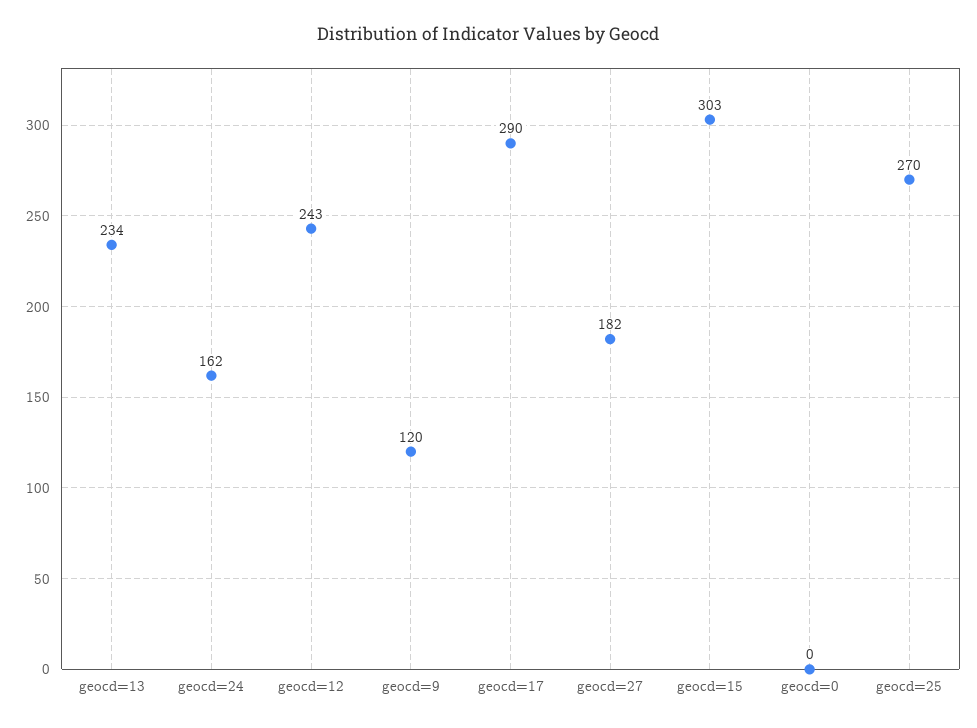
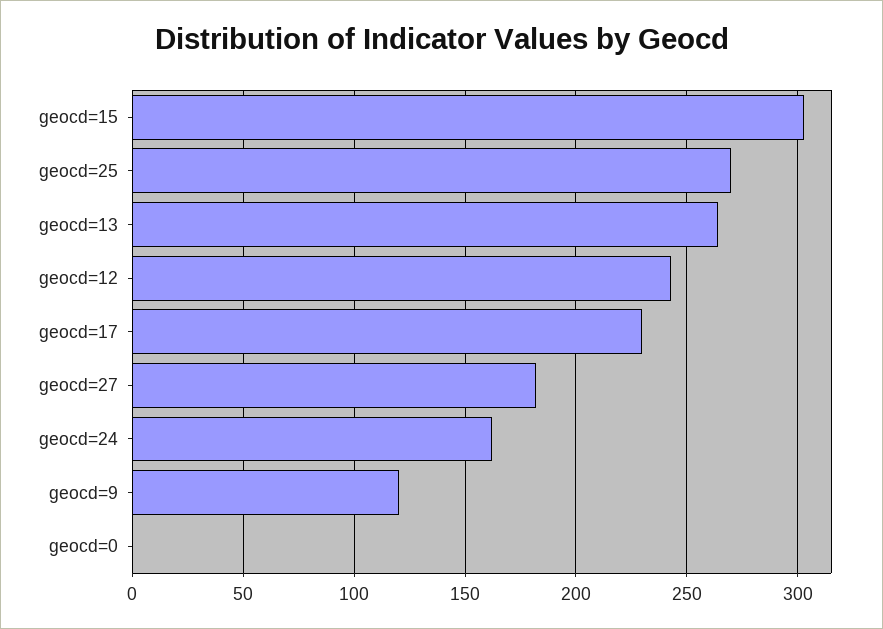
geocd=13: 234 -> 265
geocd=17: 290 -> 230

